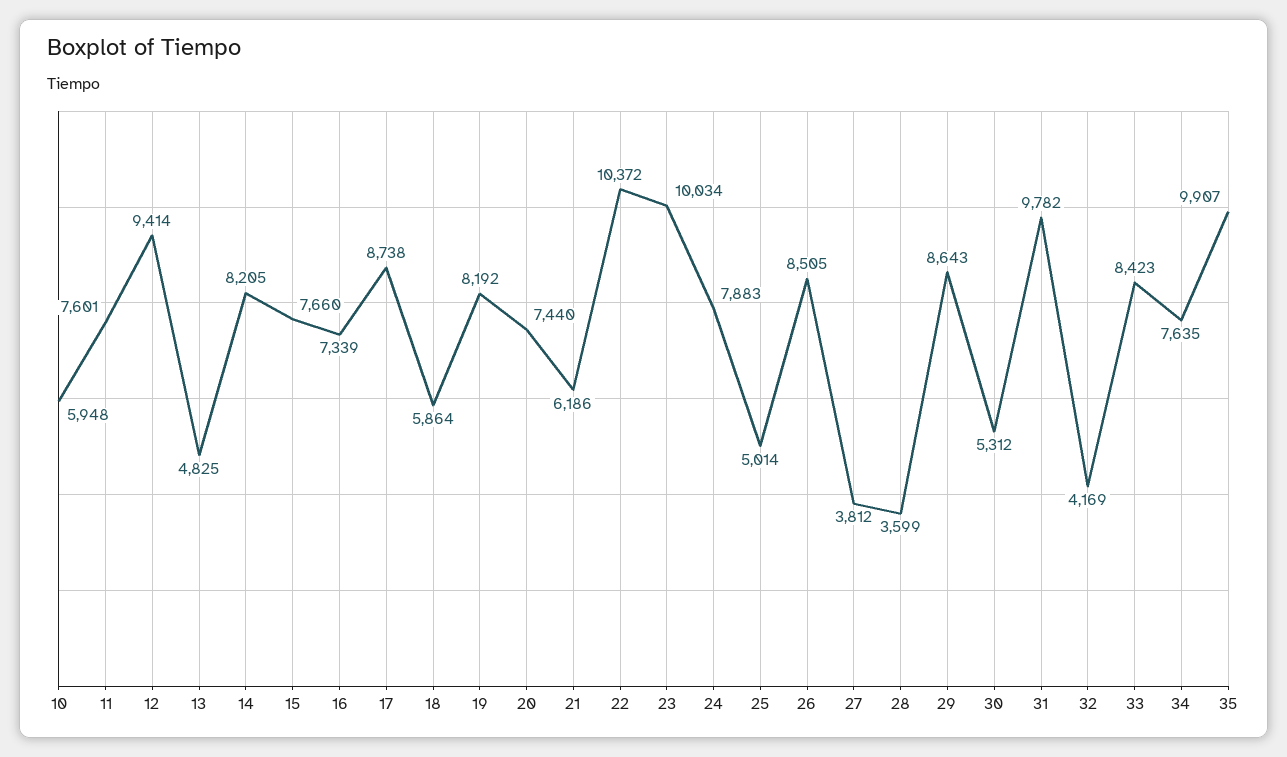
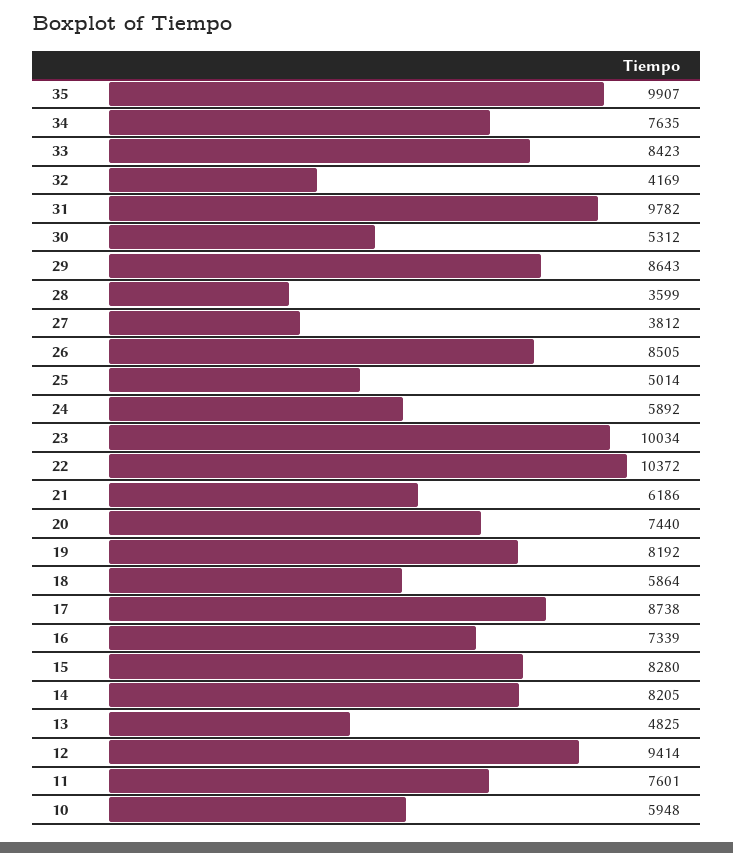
15: 7660 -> 8280
24: 7883 -> 5892

